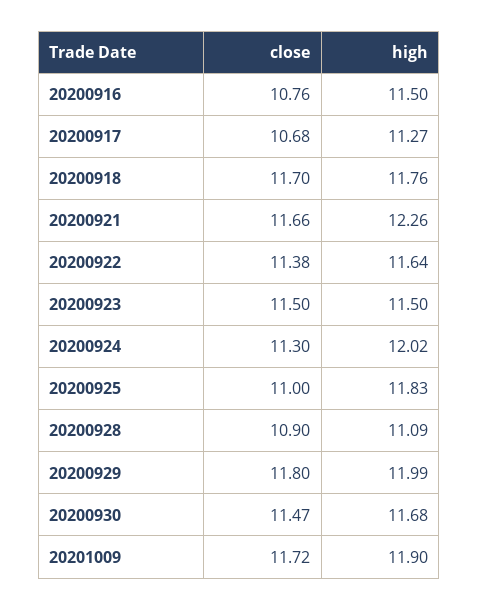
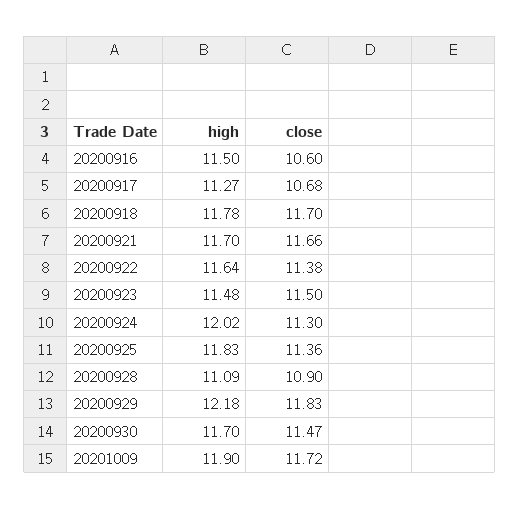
close, 20200916: 10.76 -> 10.6
high, 20200918: 11.76 -> 11.78
high, 20200921: 12.26 -> 11.7
high, 20200923: 11.5 -> 11.48
close, 20200925: 11 -> 11.36
close, 20200929: 11.8 -> 11.83
high, 20200929: 11.99 -> 12.18
high, 20200930: 11.68 -> 11.7

